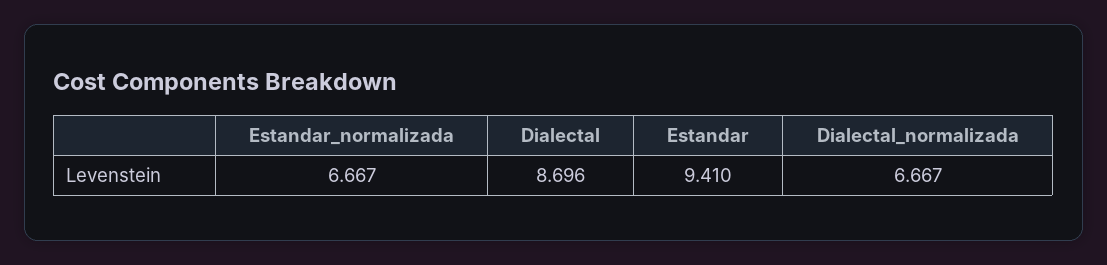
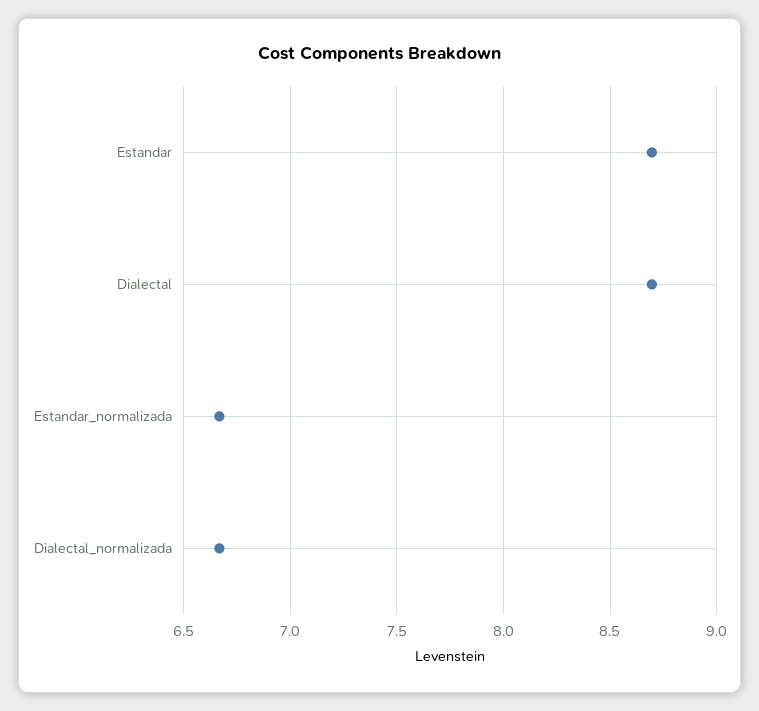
Estandar: 9.41 -> 8.7

